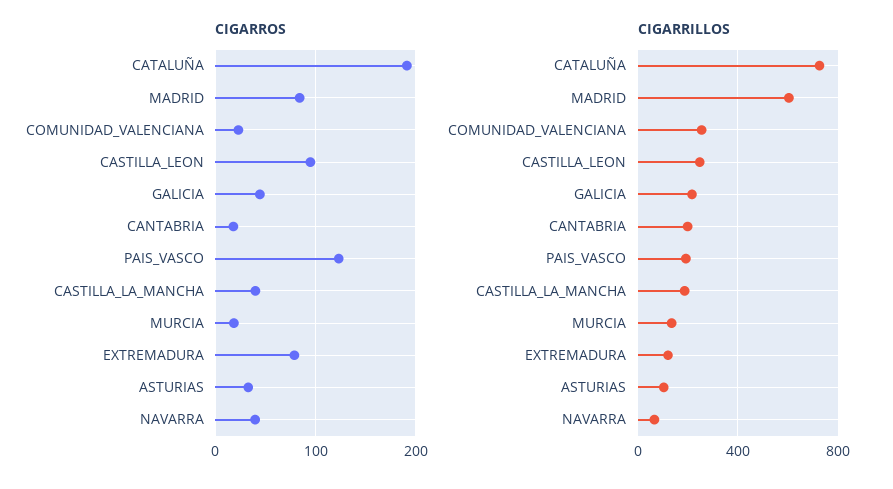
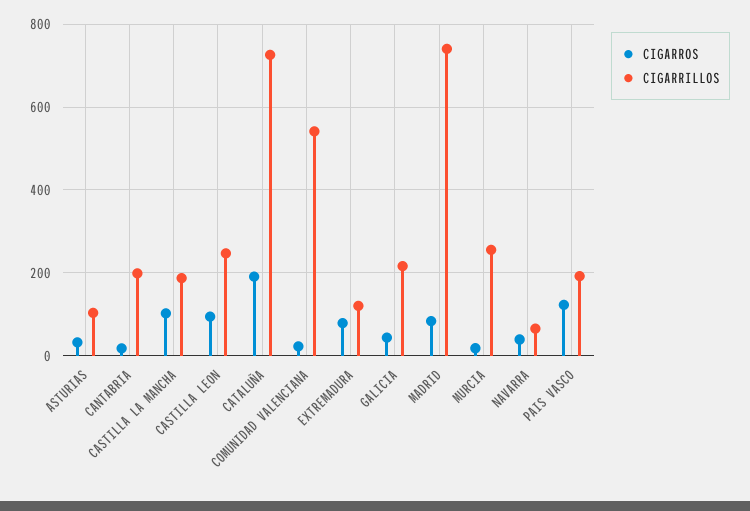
CIGARROS, CASTILLA_LA_MANCHA: 40 -> 100
CIGARRILLOS, MADRID: 600 -> 740
CIGARRILLOS, COMUNIDAD_VALENCIANA: 250 -> 540
CIGARRILLOS, MURCIA: 150 -> 260

